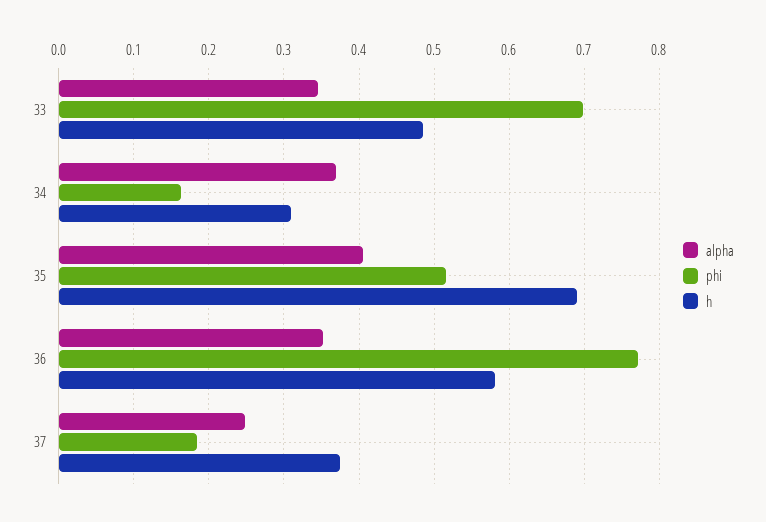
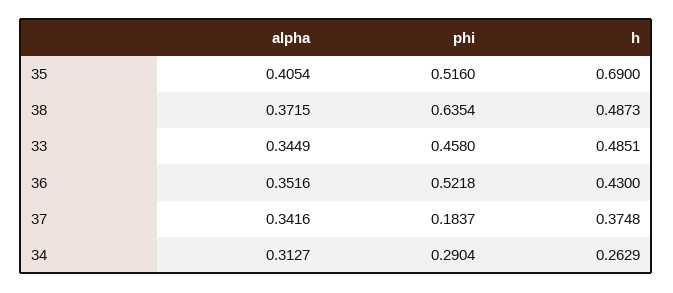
phi, 33: 0.7 -> 0.458
alpha, 34: 0.37 -> 0.3127
phi, 34: 0.16 -> 0.2904
h, 34: 0.31 -> 0.2629
phi, 36: 0.77 -> 0.5218
h, 36: 0.58 -> 0.43
alpha, 37: 0.25 -> 0.3416
alpha, 38: none -> 0.3715
phi, 38: none -> 0.6354
h, 38: none -> 0.4873

